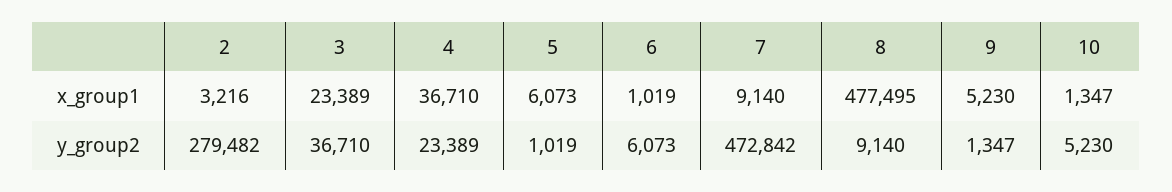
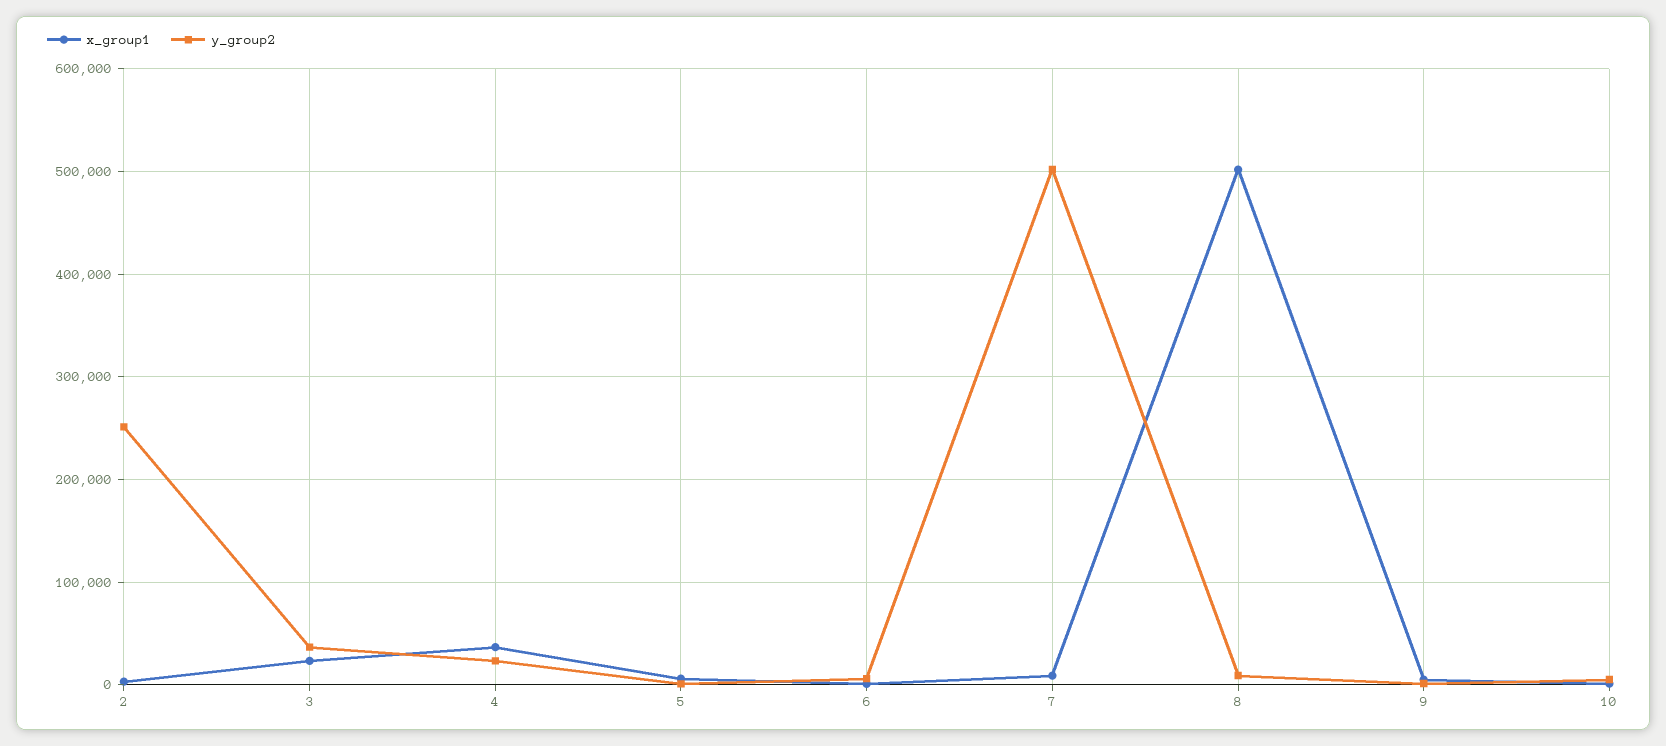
x_group1, 8: 477495 -> 500000
y_group2, 2: 279482 -> 250000
y_group2, 7: 472842 -> 500000

